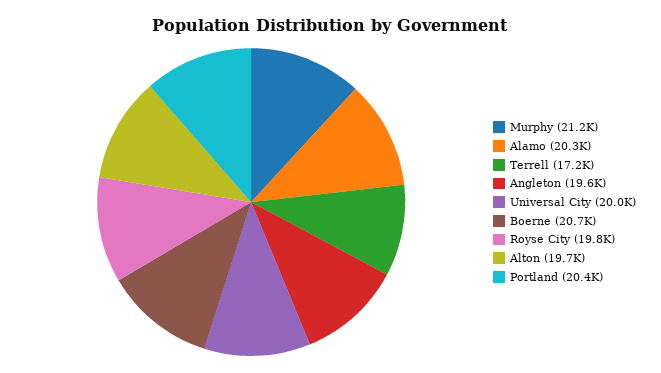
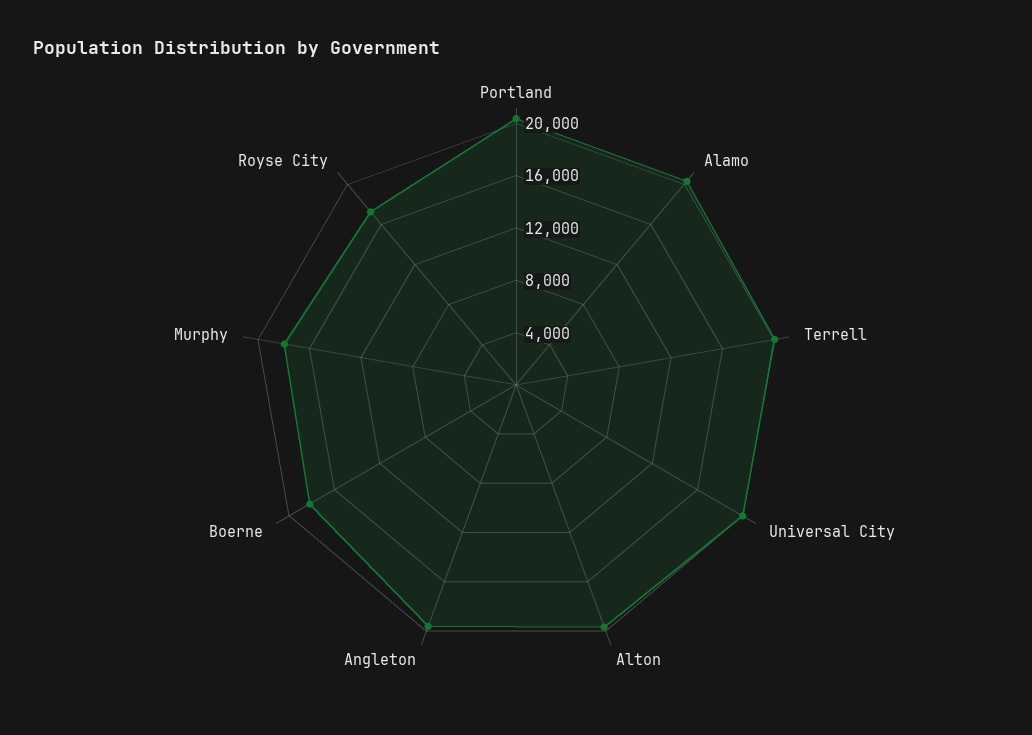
Murphy: 21200 -> 18000
Terrell: 17200 -> 20000
Boerne: 20700 -> 18000
Royse City: 19800 -> 17000

